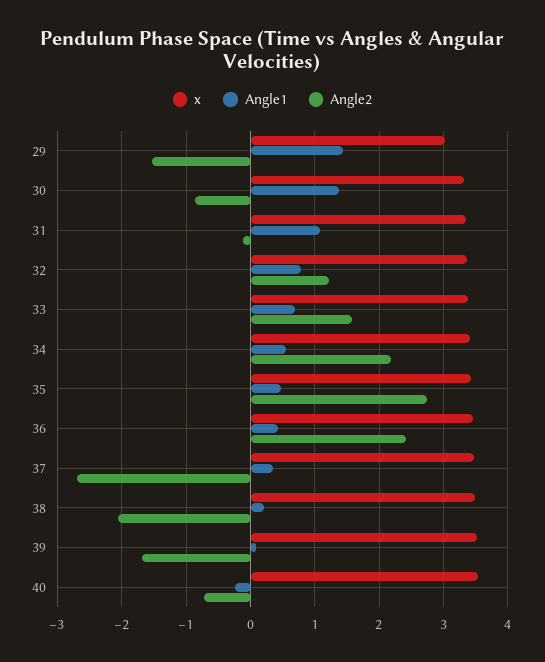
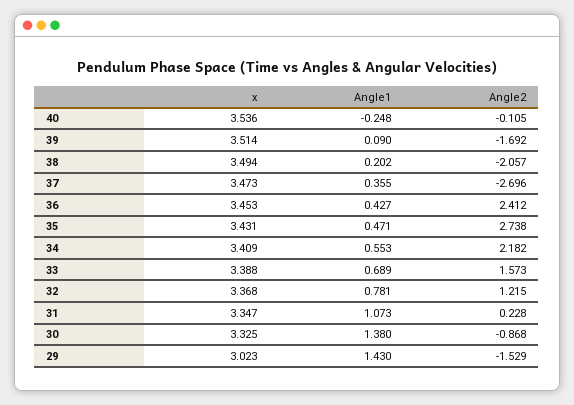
Angle2, 31: -0.1 -> 0.228
Angle2, 40: -0.7 -> -0.105

